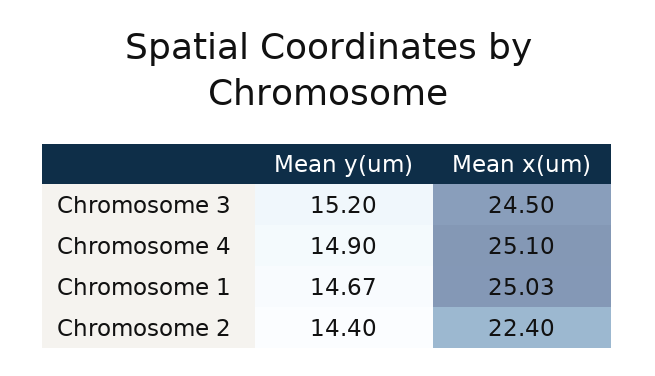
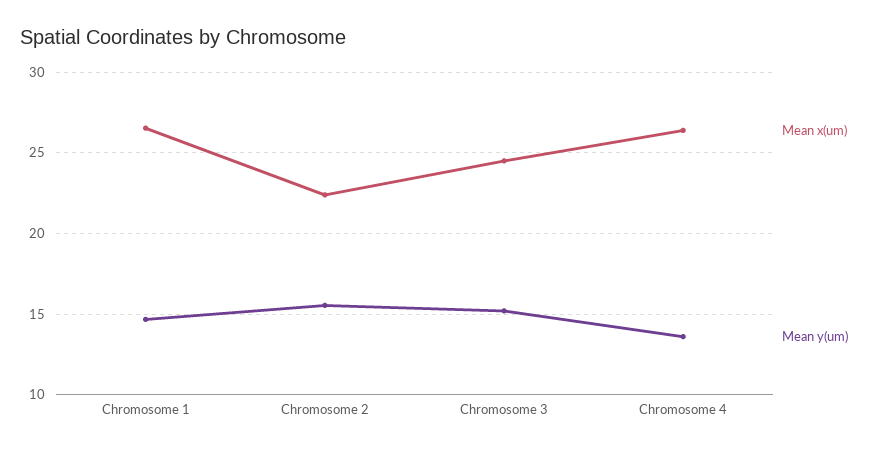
Mean y(um), Chromosome 4: 14.9 -> 13.5
Mean x(um), Chromosome 4: 25.1 -> 26.5
Mean x(um), Chromosome 1: 25.03 -> 26.5
Mean y(um), Chromosome 2: 14.4 -> 15.5

